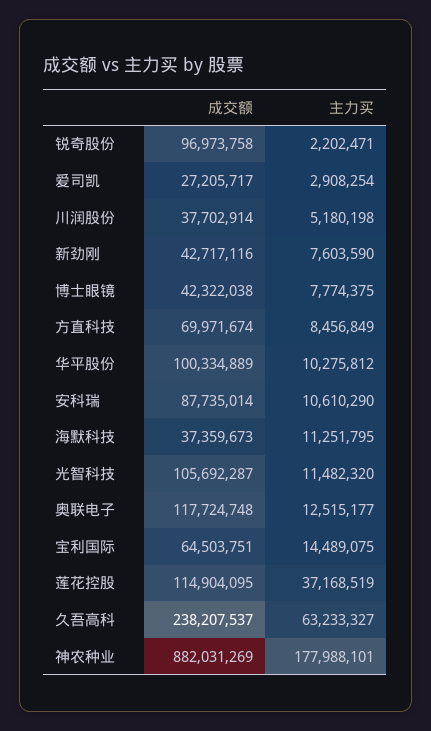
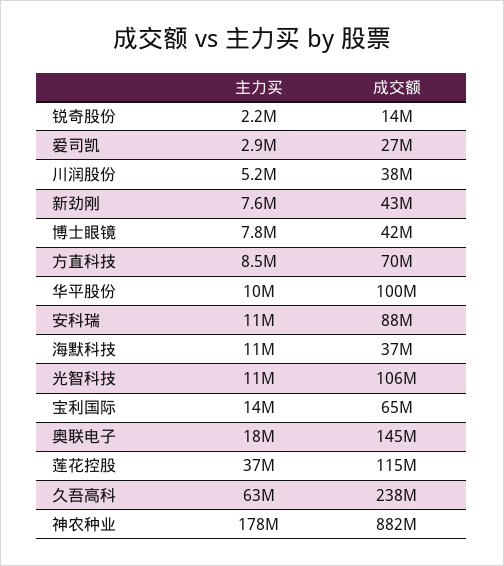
成交额, 锐奇股份: 96973758 -> 14000000
成交额, 奥联电子: 117724748 -> 145000000
主力买, 奥联电子: 12515177 -> 18000000

